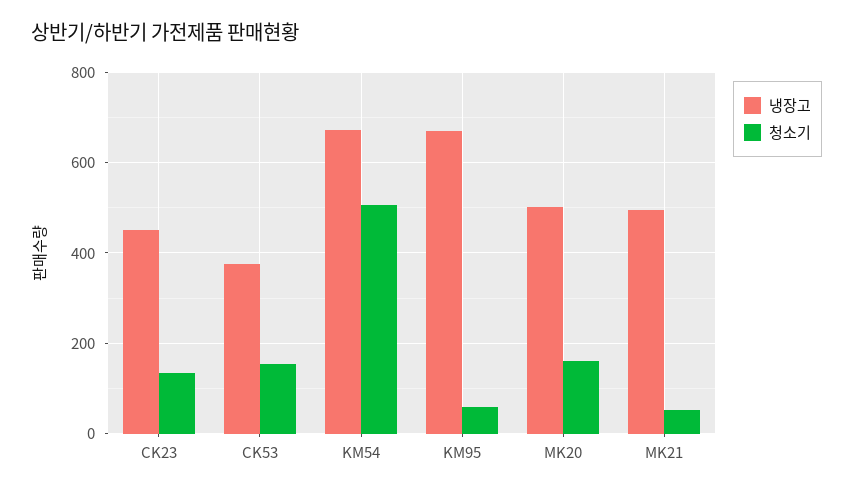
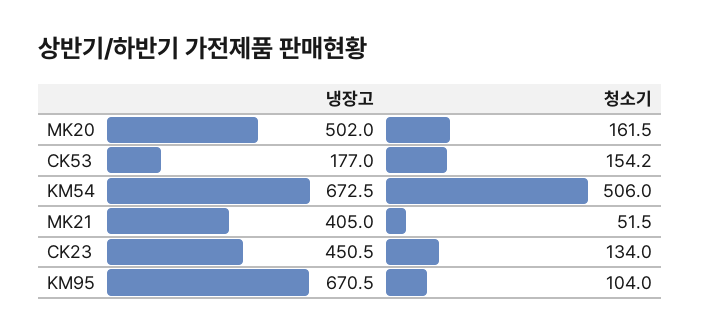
냉장고, CK53: 380 -> 177
청소기, KM95: 60 -> 104
냉장고, MK21: 500 -> 405

